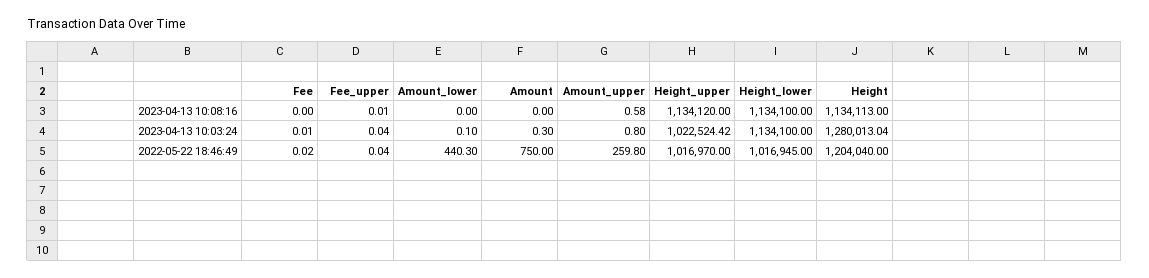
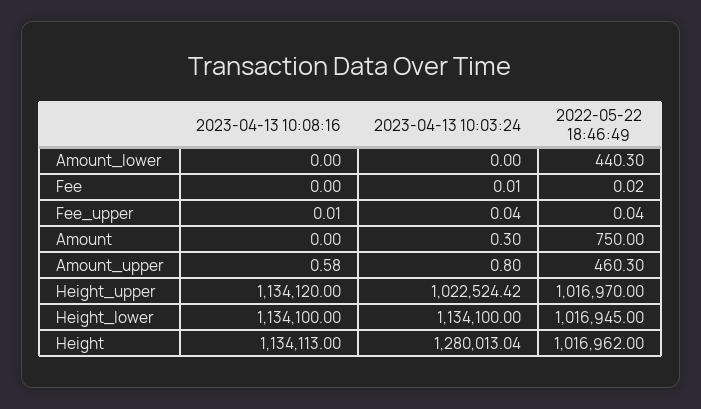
Amount_lower, 2023-04-13 10:03:24: 0.1 -> 0
Amount_upper, 2022-05-22 18:46:49: 259.8 -> 460.3
Height, 2022-05-22 18:46:49: 1204040 -> 1016962

